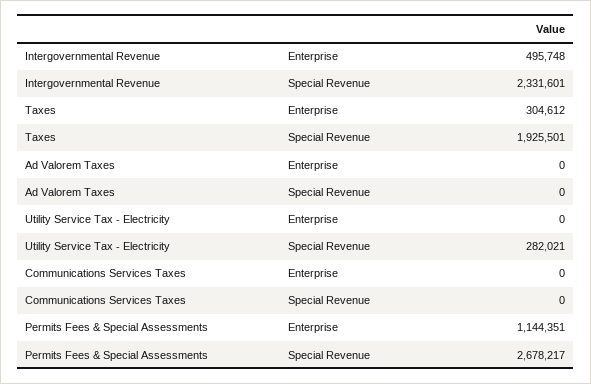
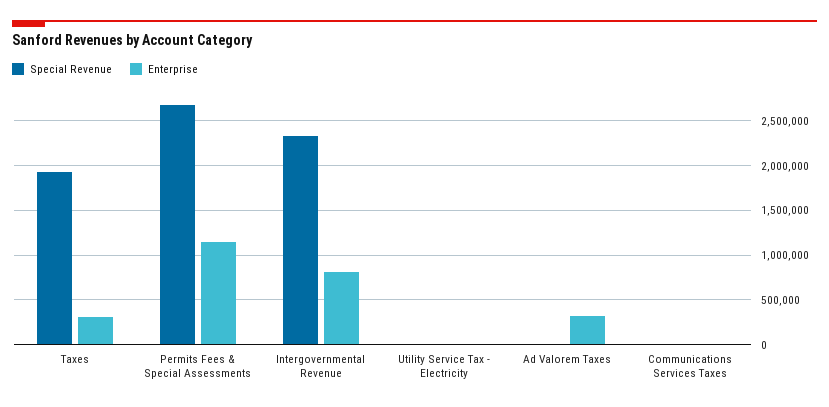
Enterprise, Intergovernmental Revenue: 495748 -> 800000
Enterprise, Ad Valorem Taxes: 0 -> 300000
Special Revenue, Utility Service Tax - Electricity: 282021 -> 0

